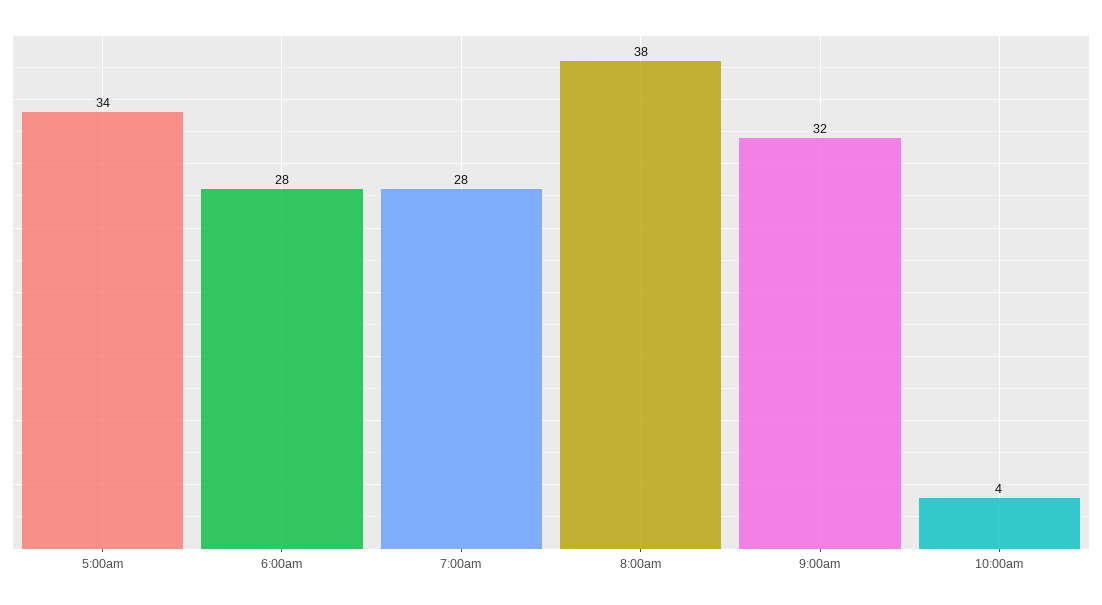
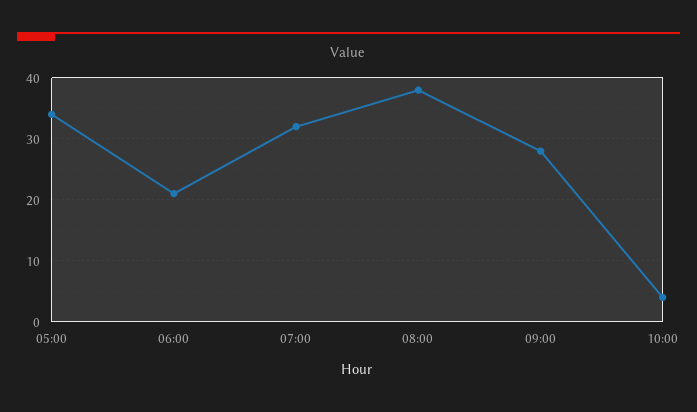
6:00am: 28 -> 21
7:00am: 28 -> 32
9:00am: 32 -> 28

